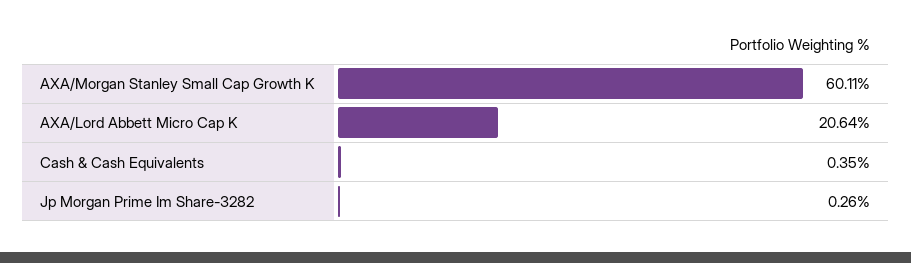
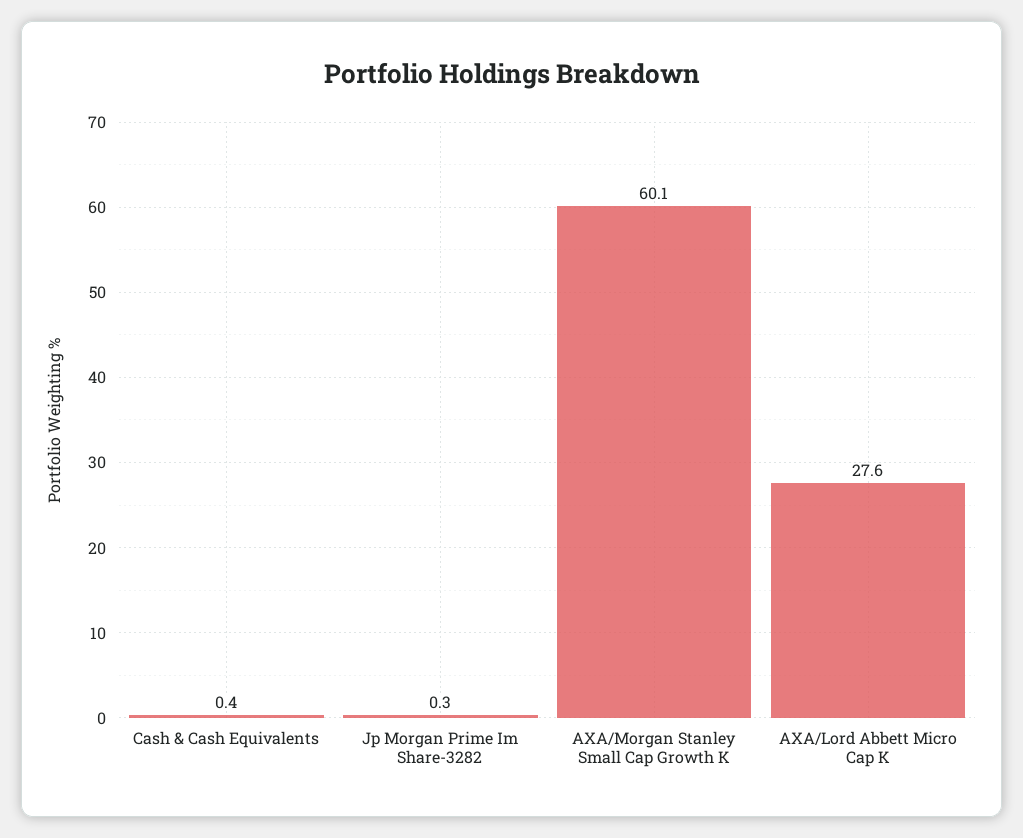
AXA/Lord Abbett Micro Cap K: 20.64 -> 27.6

